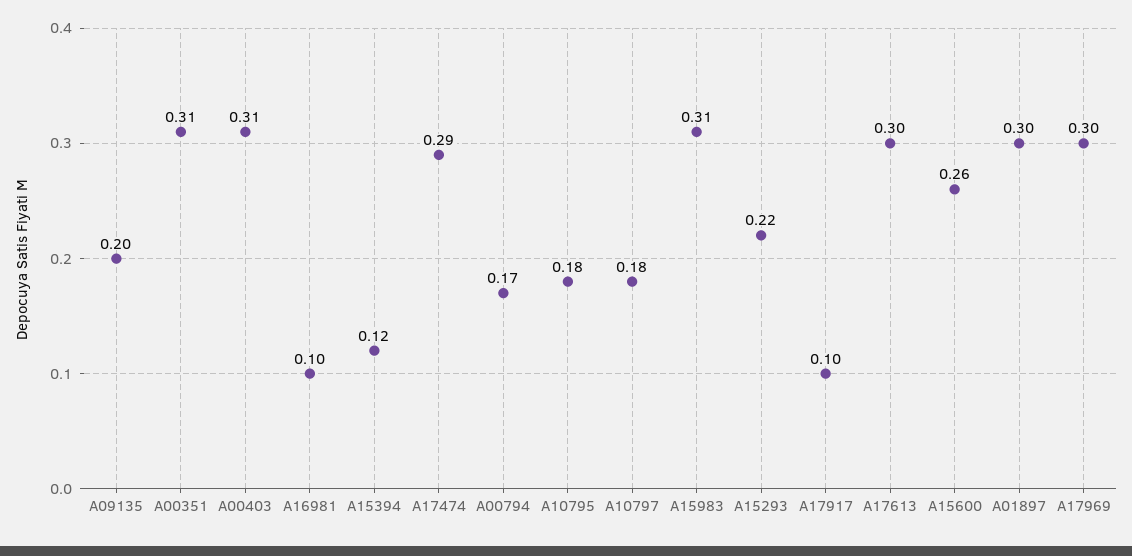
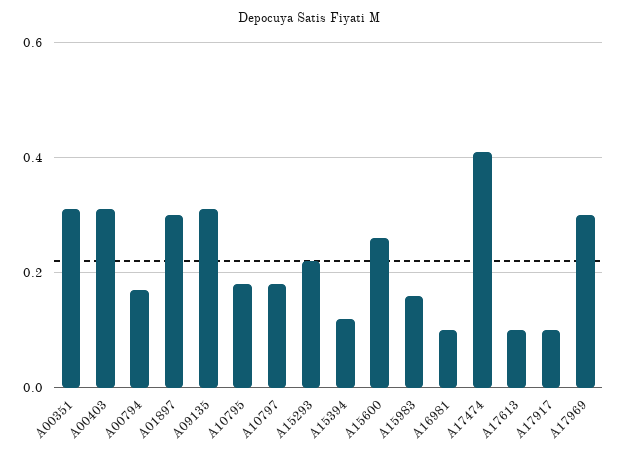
A09135: 0.2 -> 0.3
A17474: 0.29 -> 0.4
A15983: 0.31 -> 0.15
A17613: 0.3 -> 0.1

